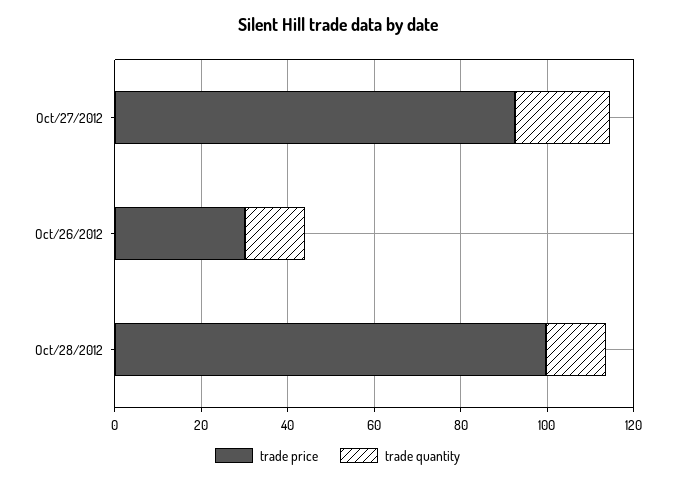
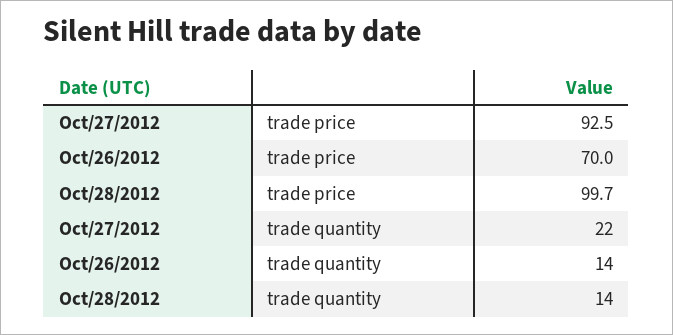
trade price, Oct/26/2012: 30 -> 70

